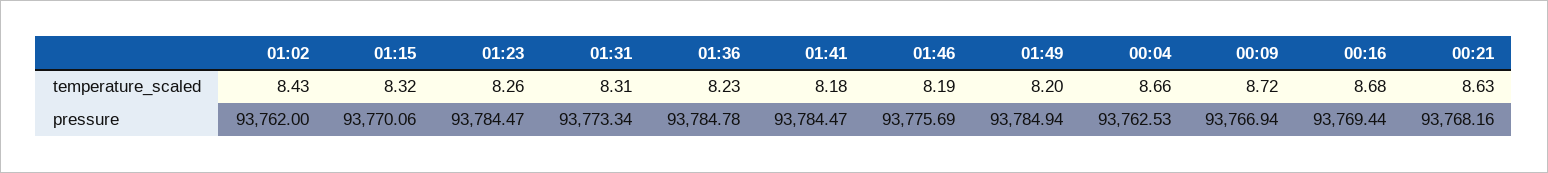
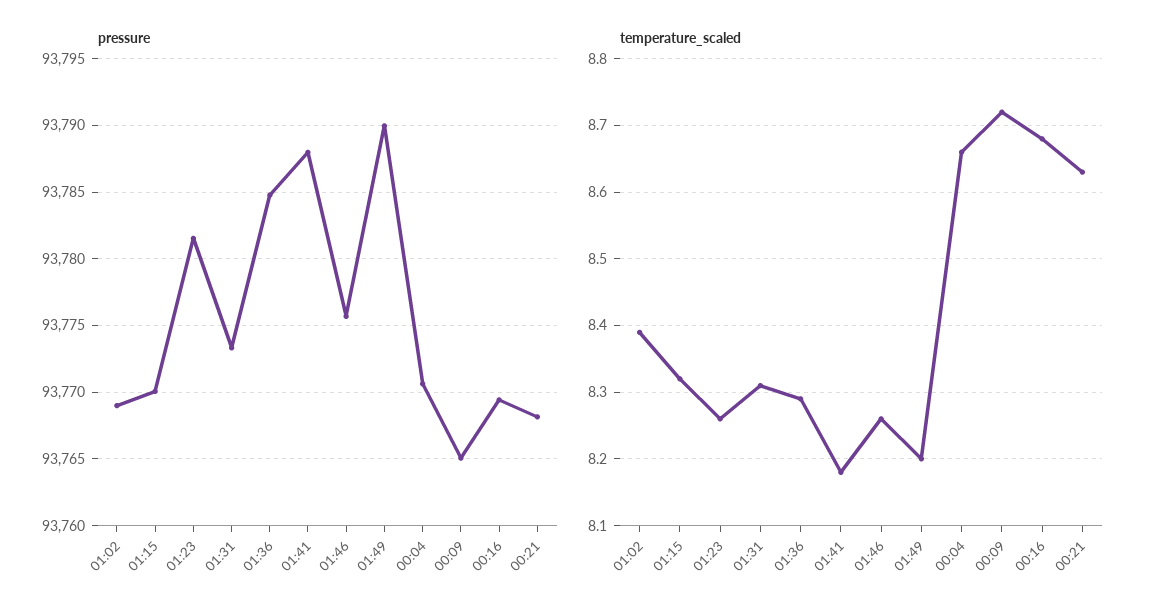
temperature_scaled, 01:02: 8.43 -> 8.39
temperature_scaled, 01:36: 8.23 -> 8.29
temperature_scaled, 01:46: 8.19 -> 8.26
pressure, 01:02: 93762 -> 93769
pressure, 01:23: 93784.47 -> 93781.5
pressure, 01:41: 93784.47 -> 93788
pressure, 01:49: 93784.94 -> 93790
pressure, 00:04: 93762.53 -> 93770.5
pressure, 00:09: 93766.94 -> 93765

